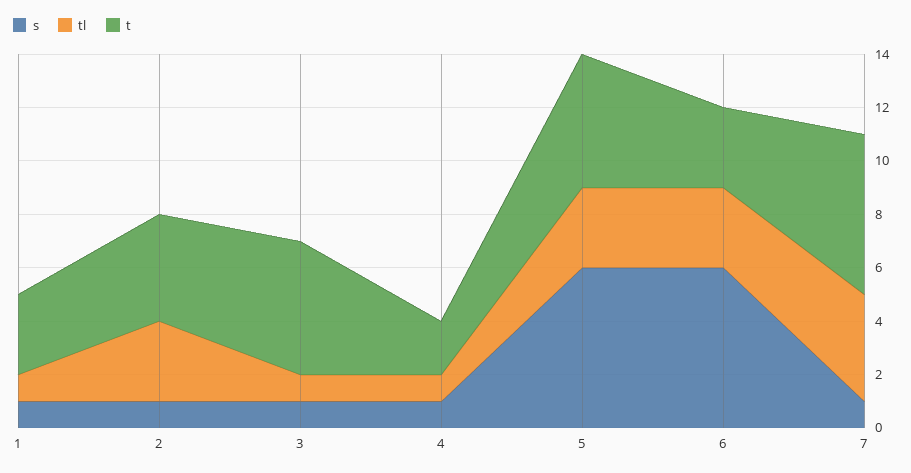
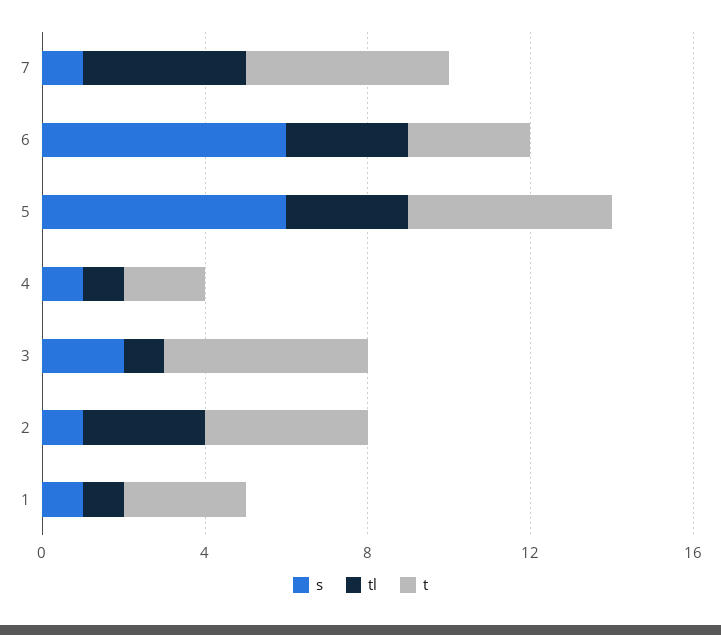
s, 3: 1 -> 2
t, 7: 6 -> 5

